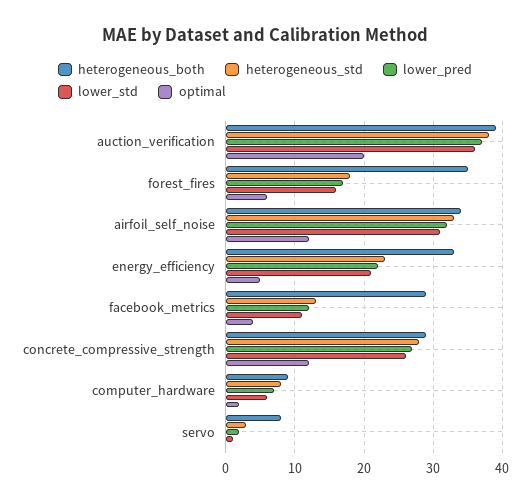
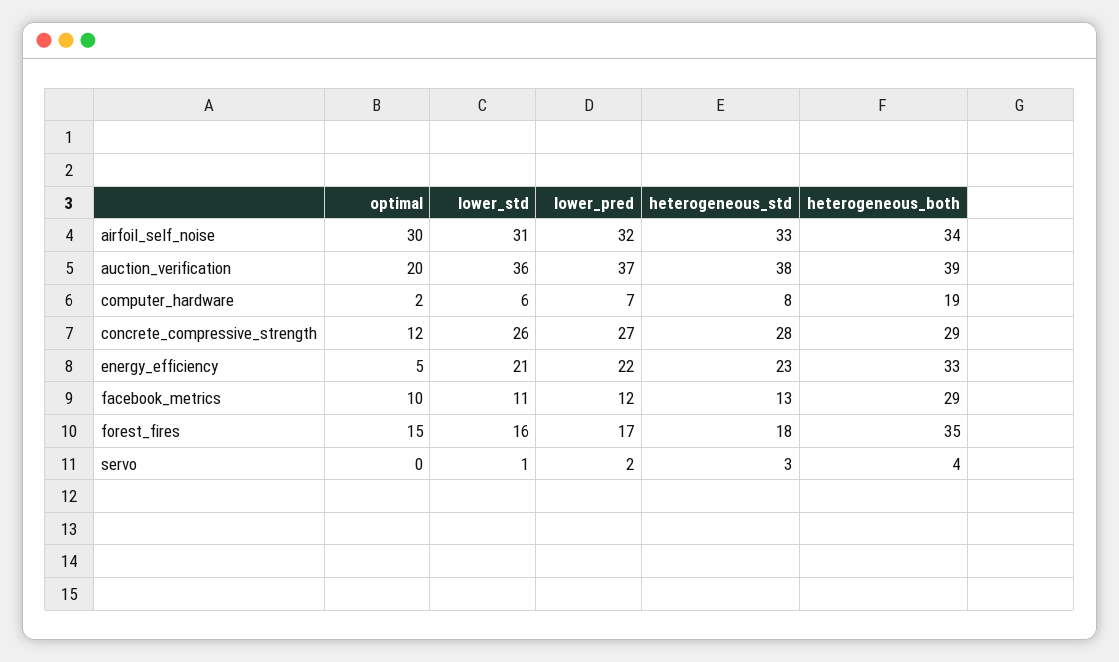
optimal, forest_fires: 6 -> 15
optimal, airfoil_self_noise: 12 -> 30
optimal, facebook_metrics: 4 -> 10
heterogeneous_both, computer_hardware: 9 -> 19
heterogeneous_both, servo: 8 -> 4

